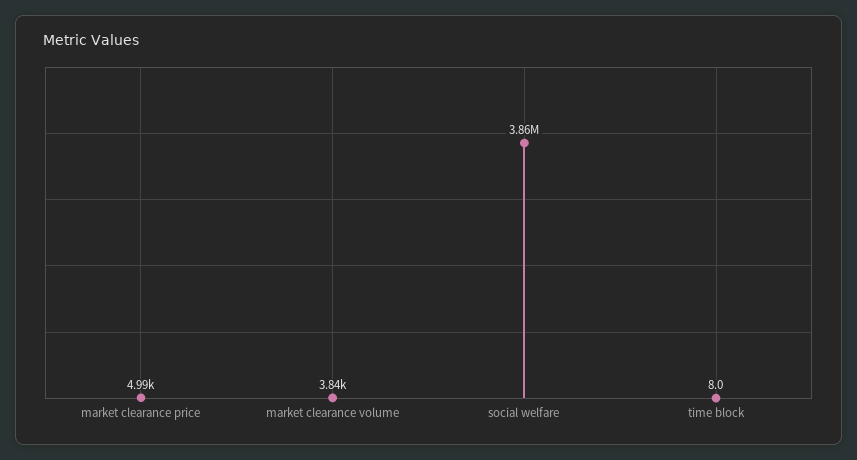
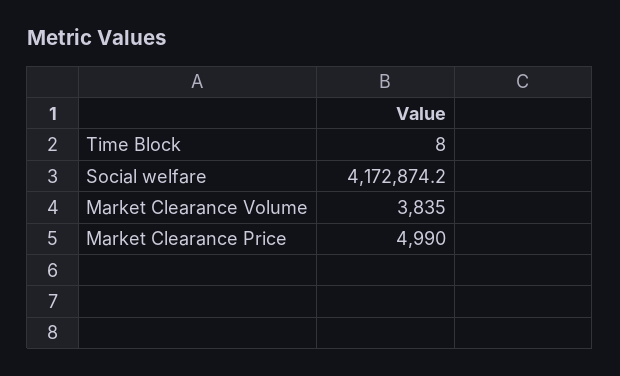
social welfare: 3860000 -> 4172874.2

